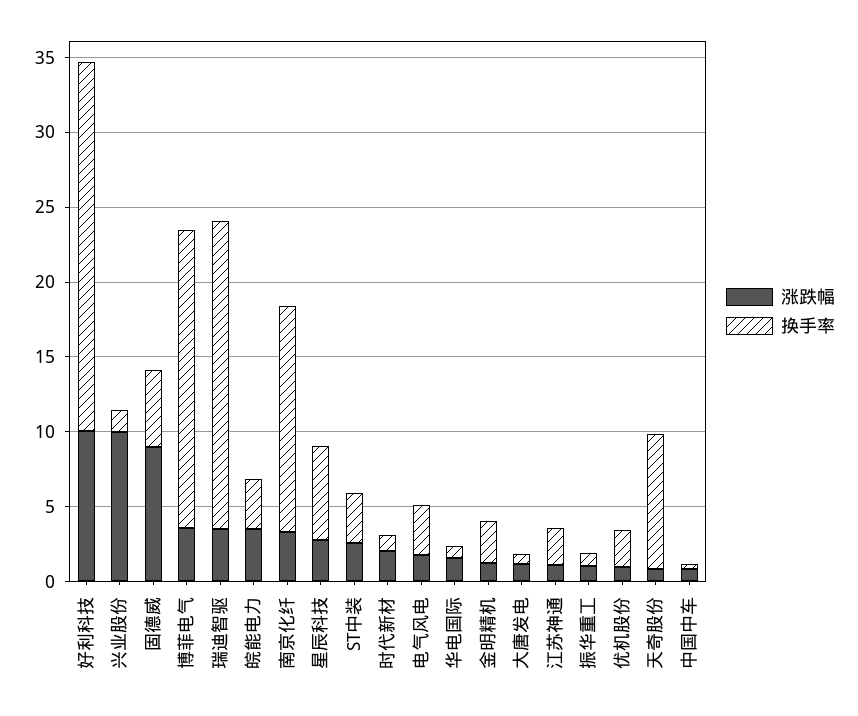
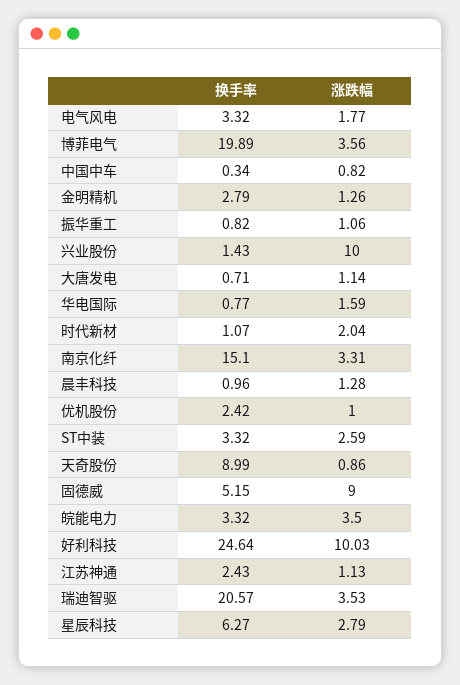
换手率, 晨丰科技: none -> 0.96
涨跌幅, 晨丰科技: none -> 1.28

